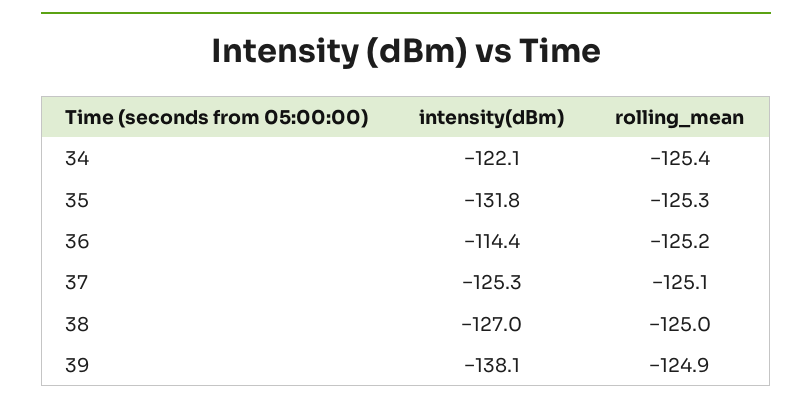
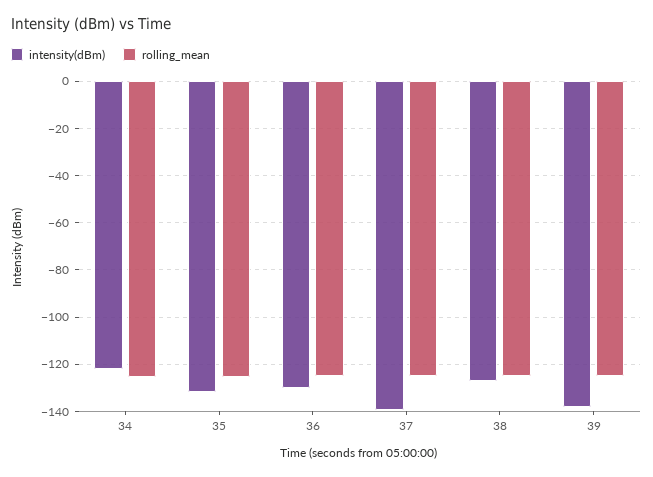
intensity(dBm), 36: -114.4 -> -130
intensity(dBm), 37: -125.3 -> -140

